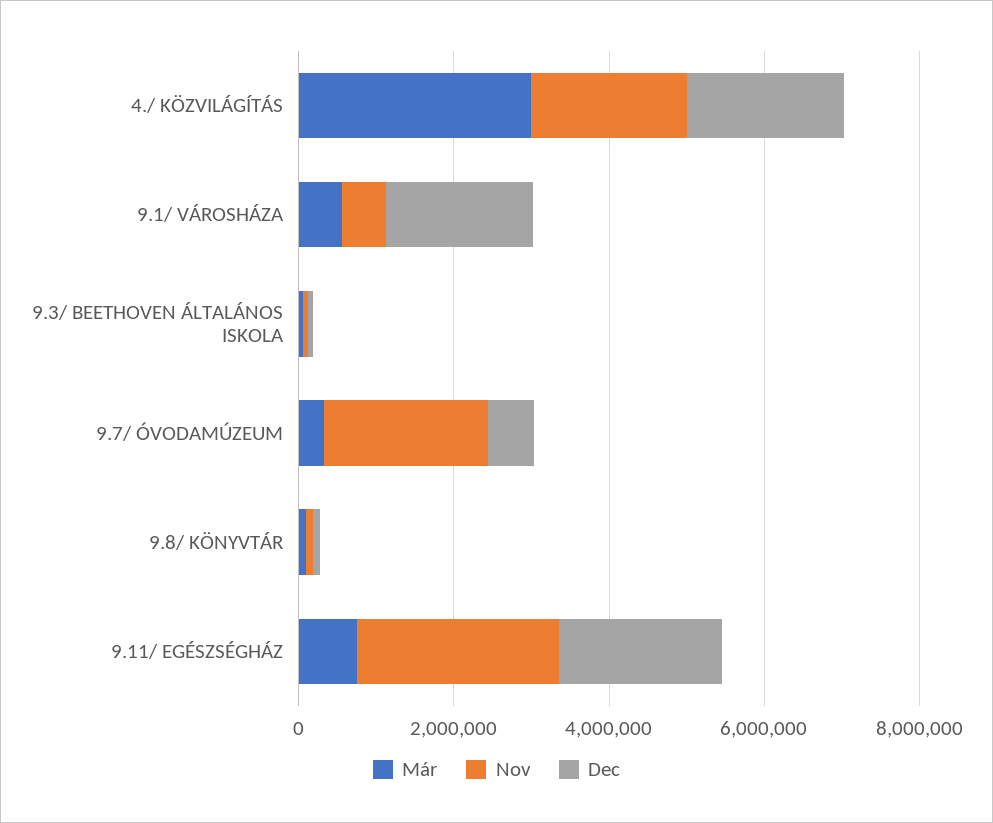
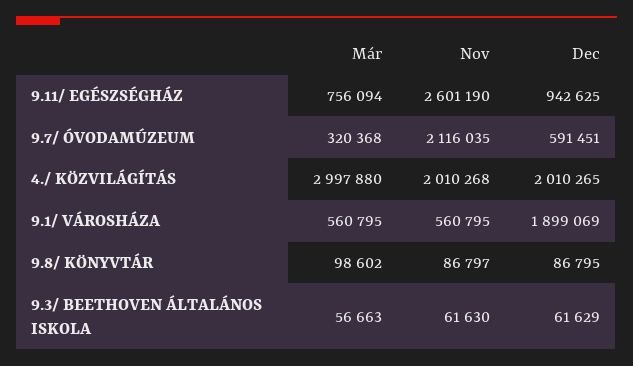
Dec, 9.11/ EGÉSZSÉGHÁZ: 2000000 -> 942625

